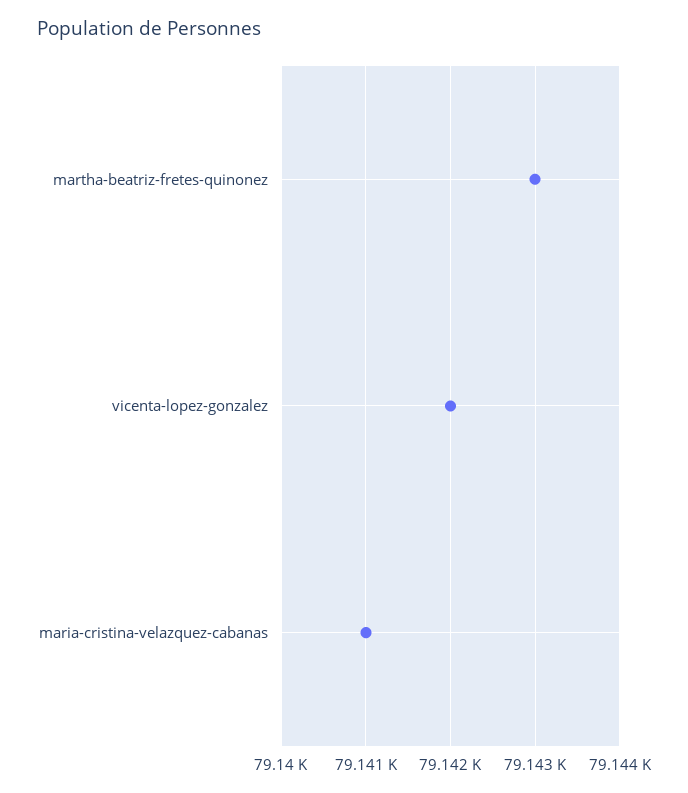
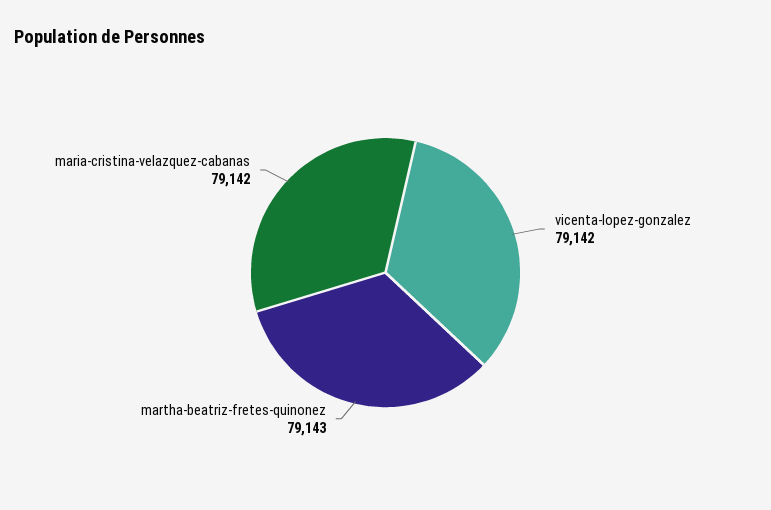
maria-cristina-velazquez-cabanas: 79141 -> 79142

